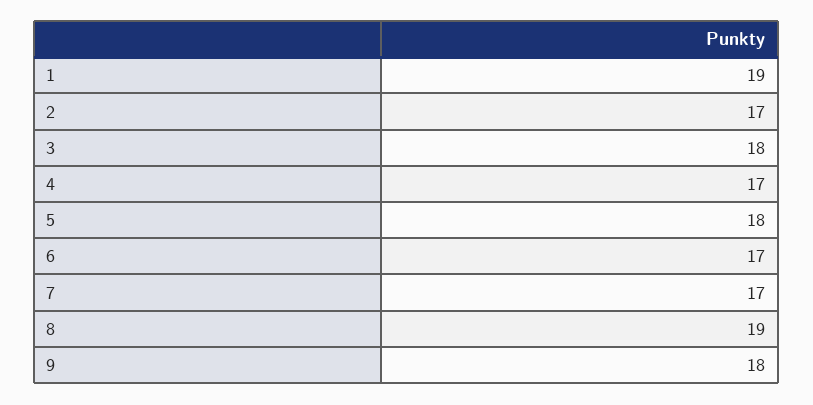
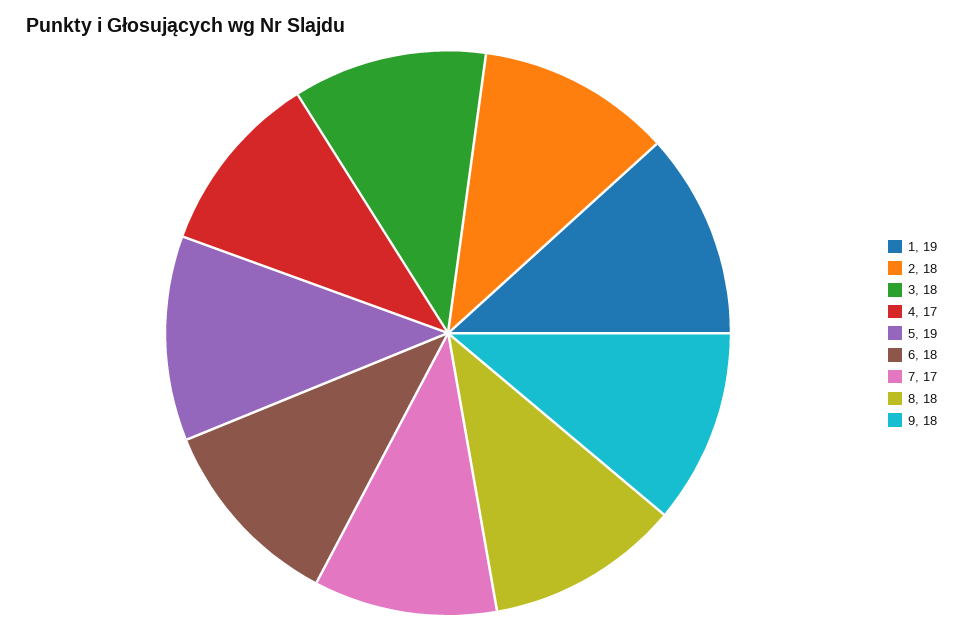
2: 17 -> 18
5: 18 -> 19
6: 17 -> 18
8: 19 -> 18

